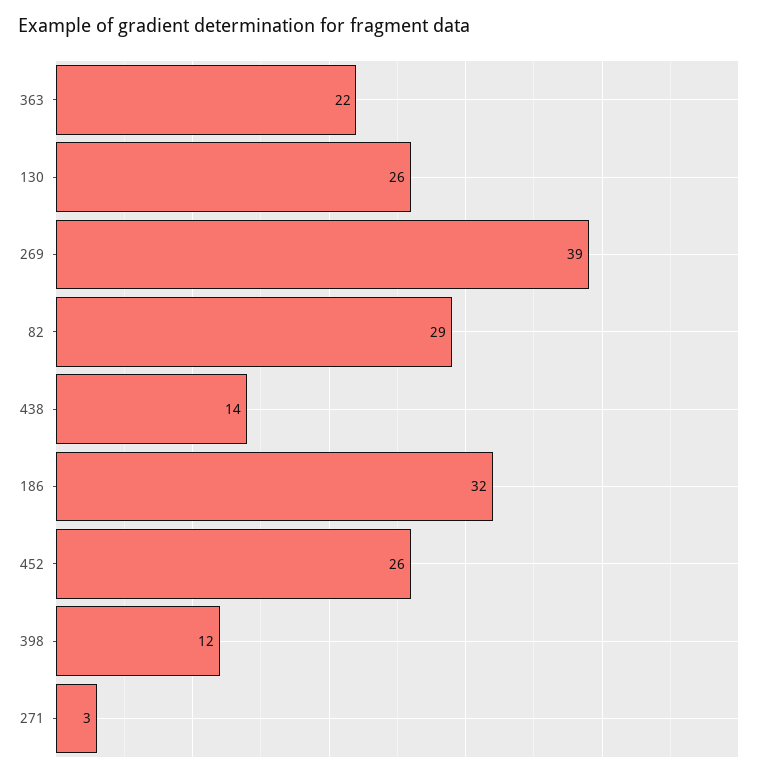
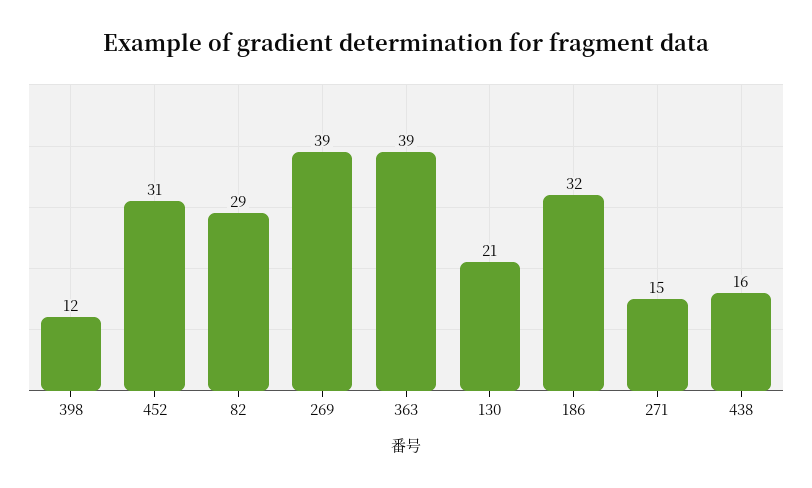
363: 22 -> 39
130: 26 -> 21
438: 14 -> 16
452: 26 -> 31
271: 3 -> 15

